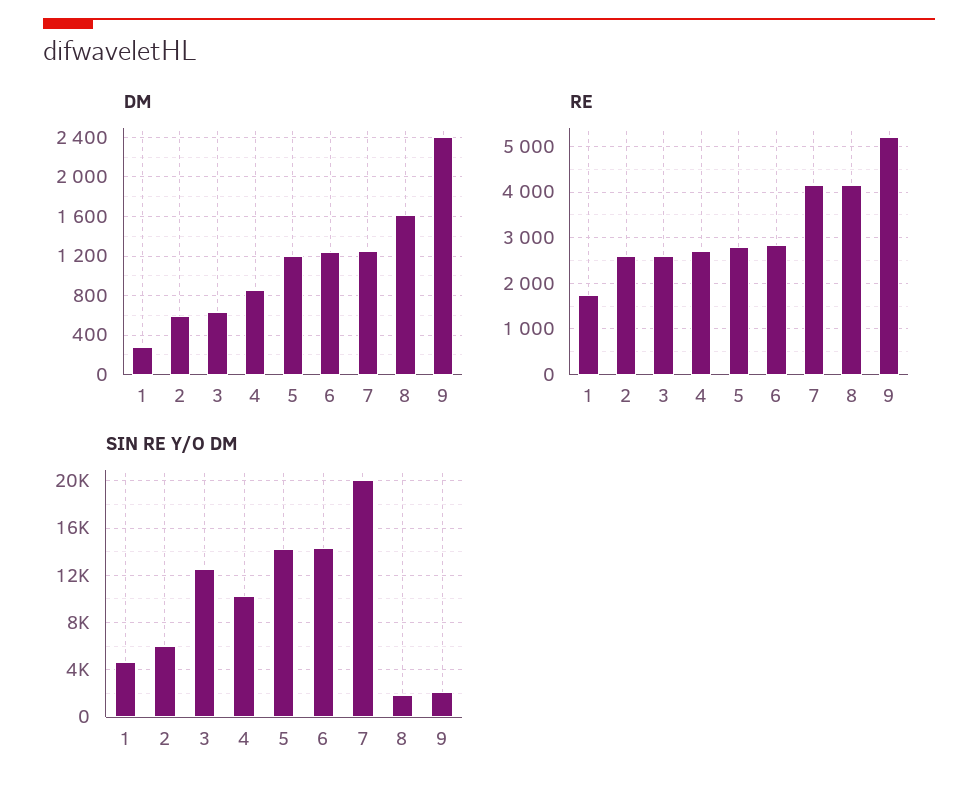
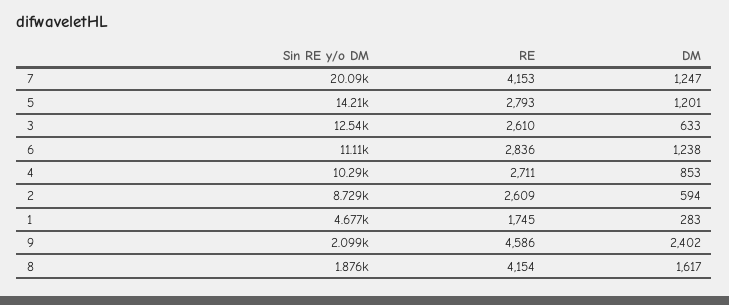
RE, 9: 5200 -> 4586
SIN RE Y/O DM, 2: 6000 -> 8729
SIN RE Y/O DM, 6: 14000 -> 11110

